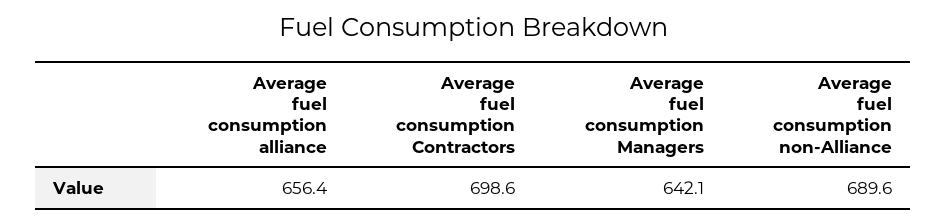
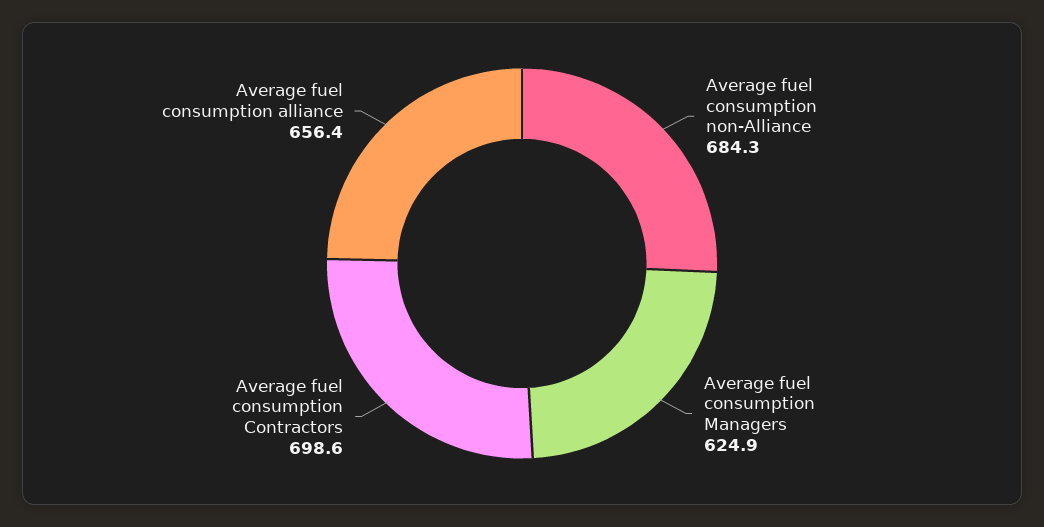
Average fuel consumption Managers: 642.1 -> 624.9
Average fuel consumption non-Alliance: 689.6 -> 684.3

